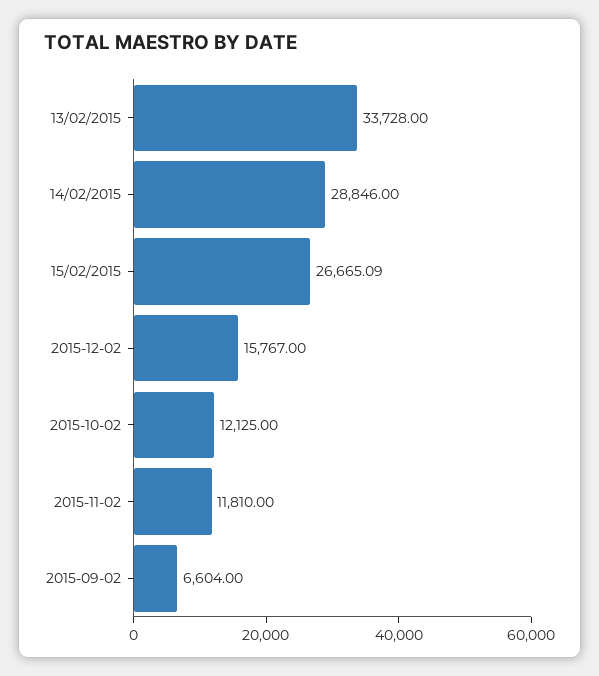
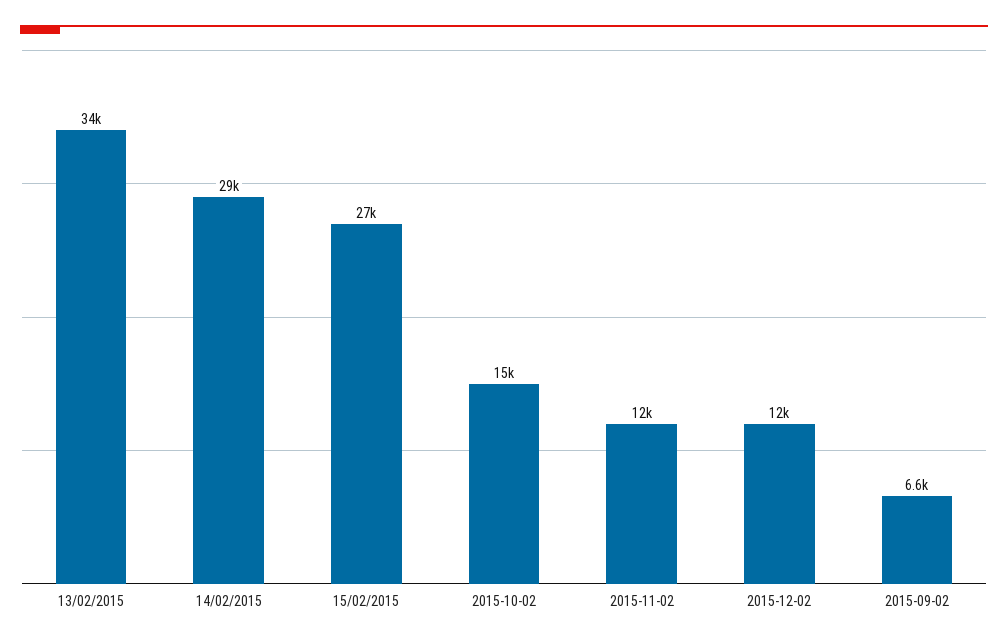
2015-12-02: 15767 -> 12000
2015-10-02: 12125 -> 15000

